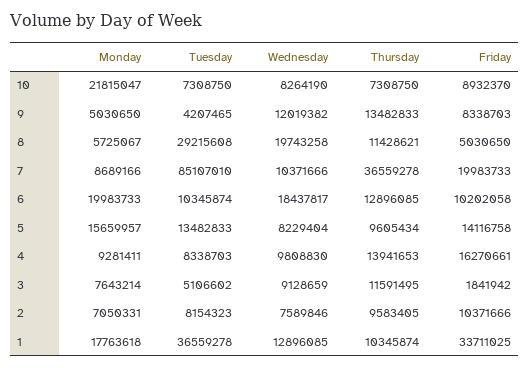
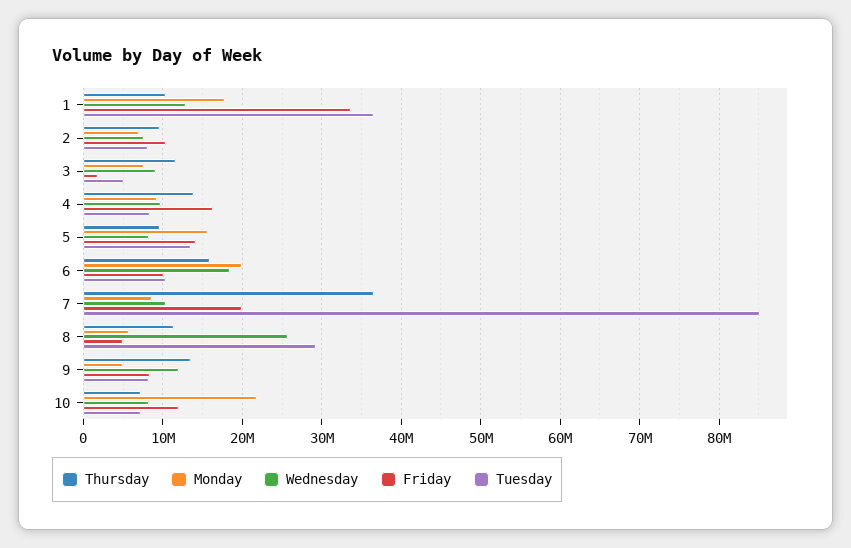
Friday, 10: 8932370 -> 12000000
Tuesday, 9: 4207465 -> 8000000
Wednesday, 8: 19743258 -> 26000000
Thursday, 6: 12896085 -> 16000000

